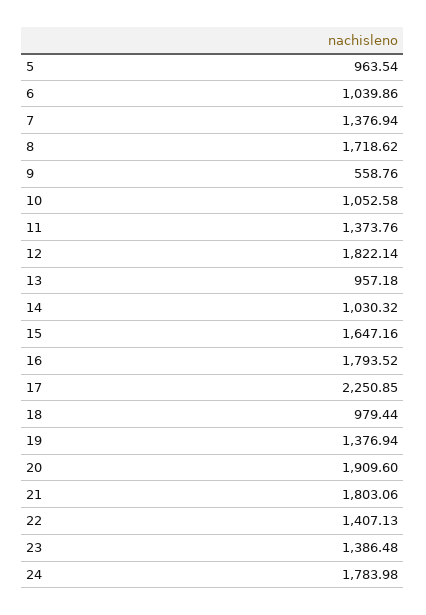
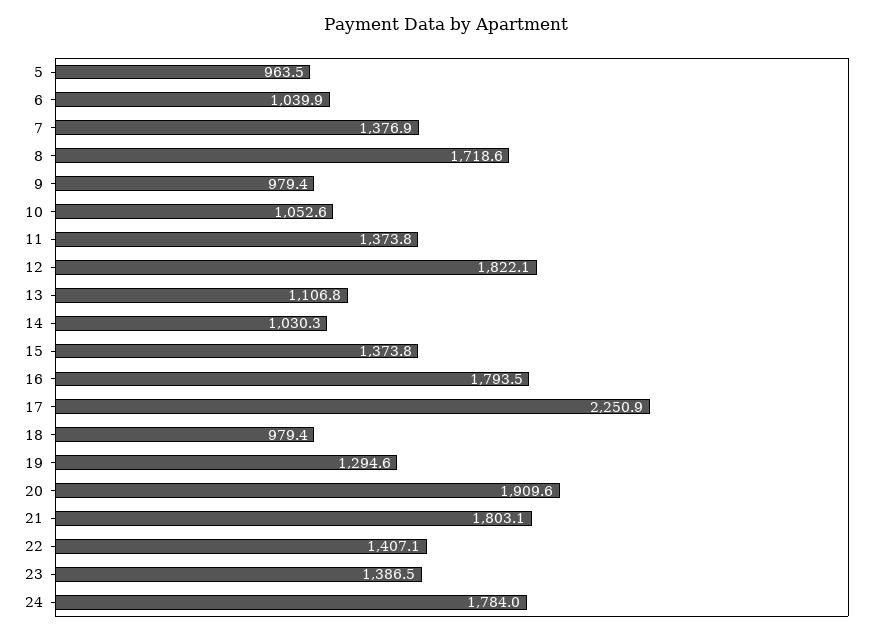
9: 558.76 -> 979.4
13: 957.18 -> 1106.8
15: 1647.16 -> 1373.8
19: 1376.94 -> 1294.6

